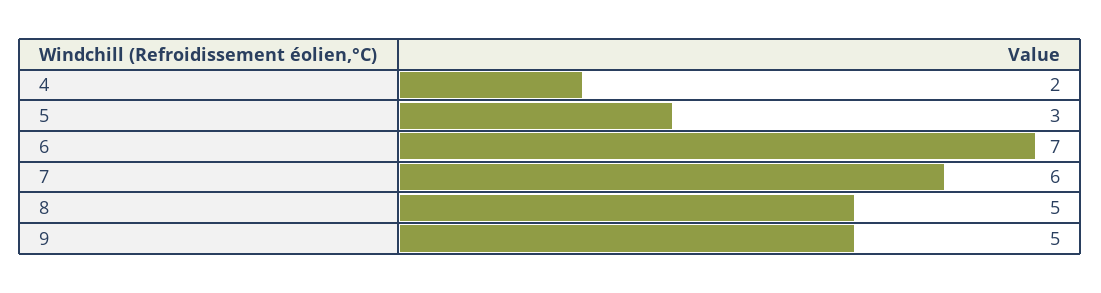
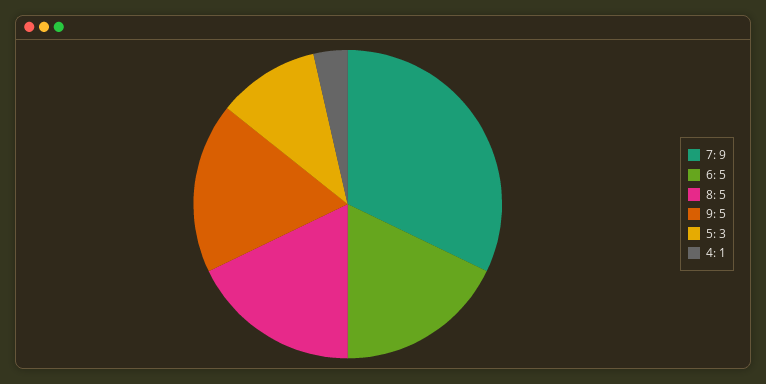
4: 2 -> 1
6: 7 -> 5
7: 6 -> 9

